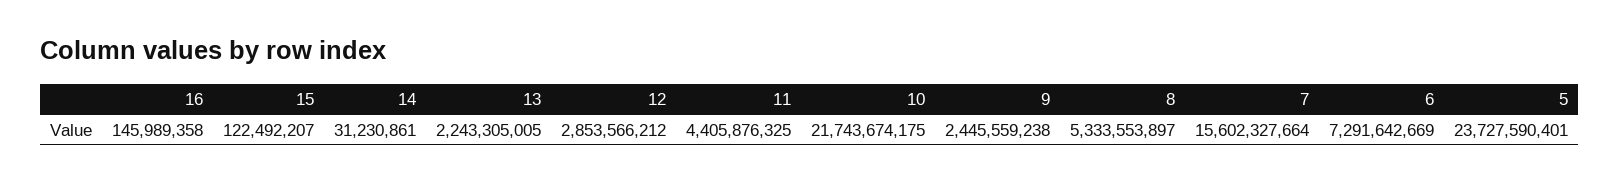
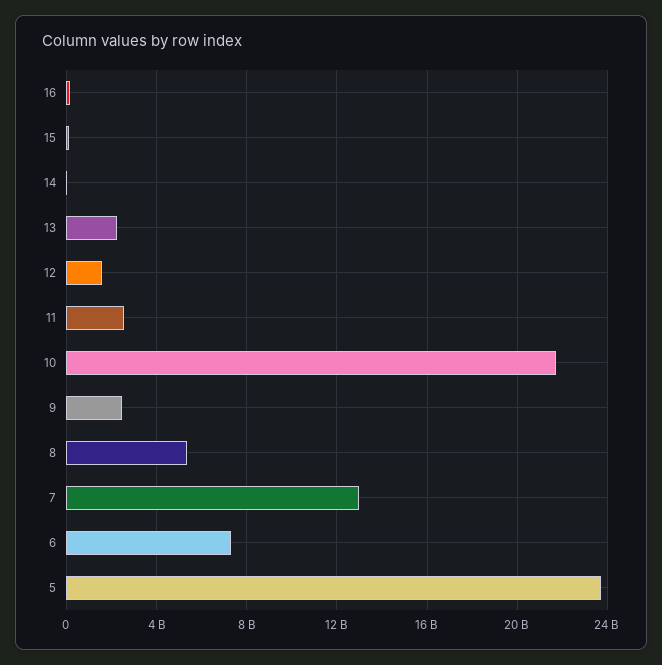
12: 2853566212 -> 1500000000
11: 4405876325 -> 2500000000
7: 15602327664 -> 13000000000

